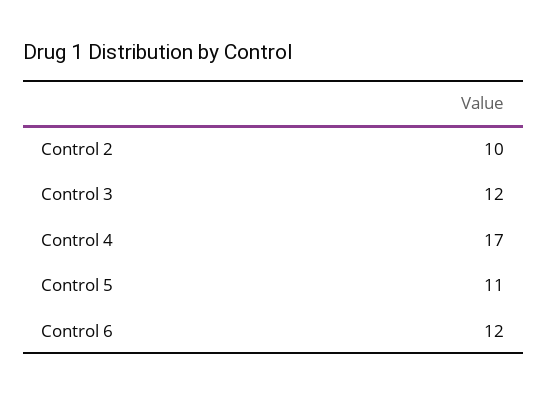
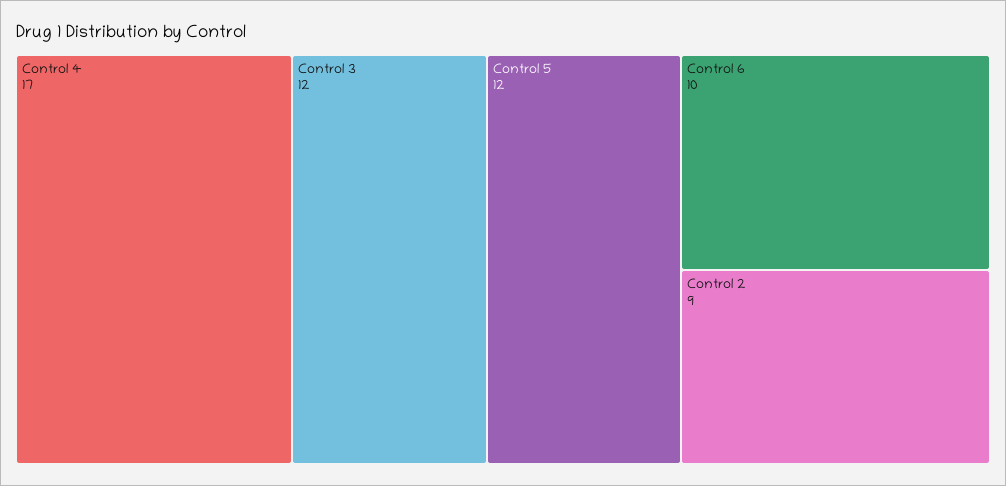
Control 2: 10 -> 9
Control 5: 11 -> 12
Control 6: 12 -> 10

